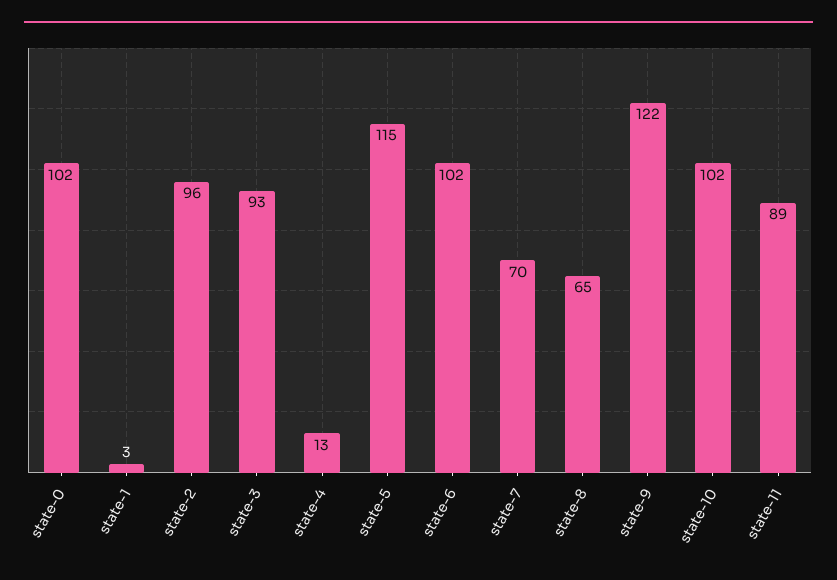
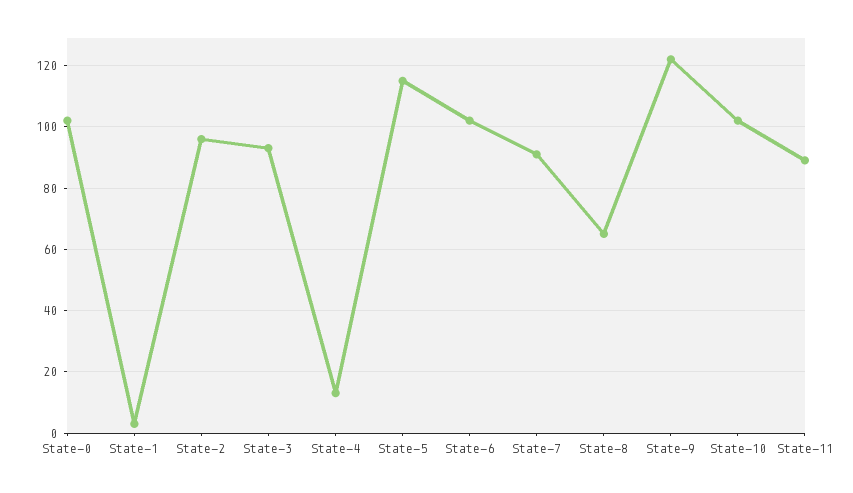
state-7: 70 -> 90

